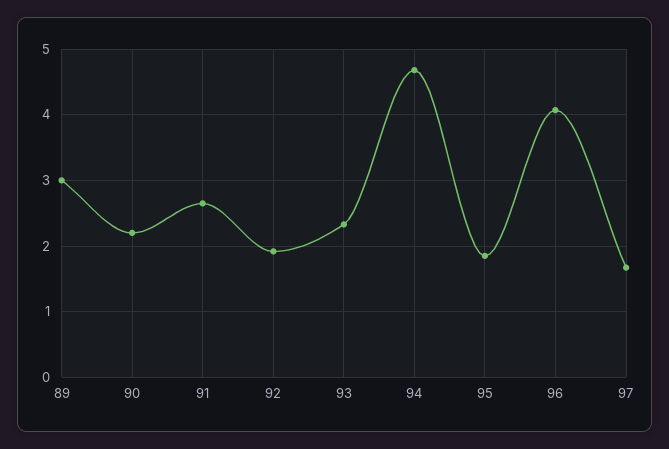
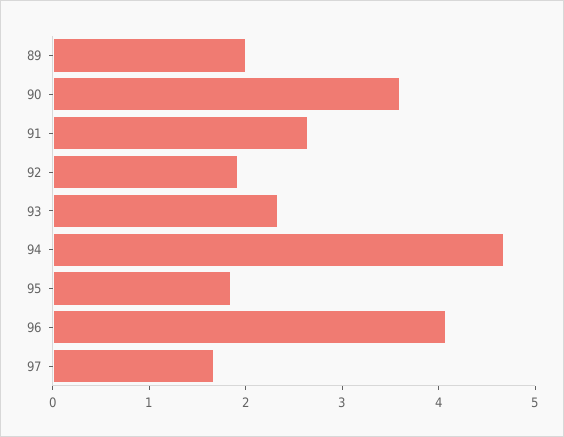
89: 3 -> 2
90: 2.2 -> 3.6

